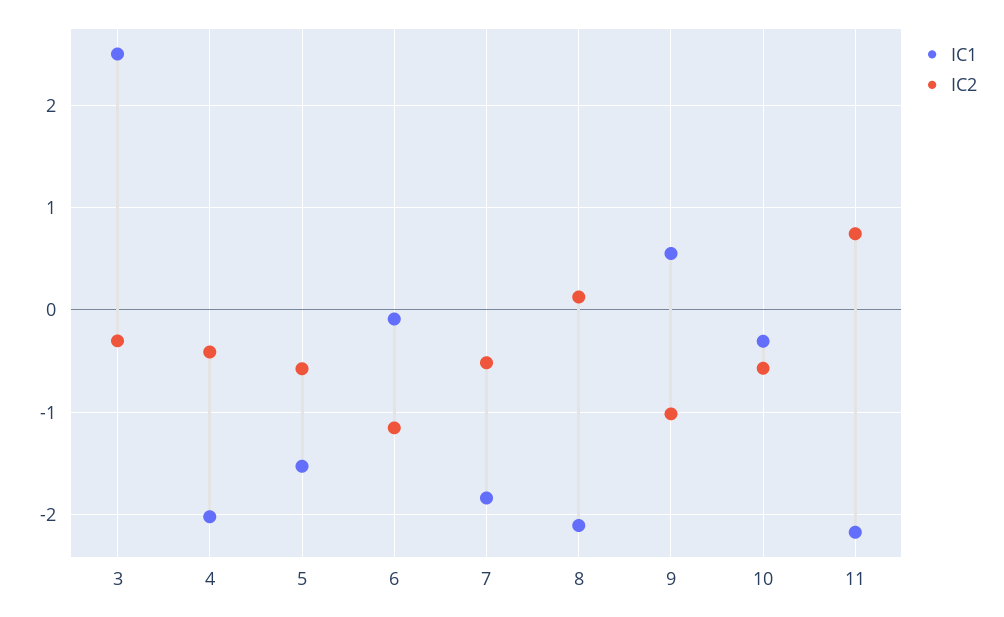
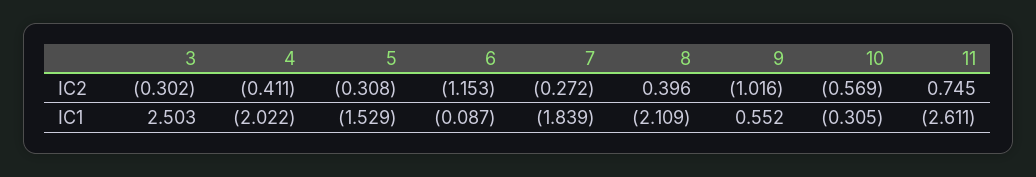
IC2, 5: -0.6 -> -0.308
IC2, 7: -0.5 -> -0.272
IC2, 8: 0.1 -> 0.396
IC1, 11: -2.2 -> -2.611

